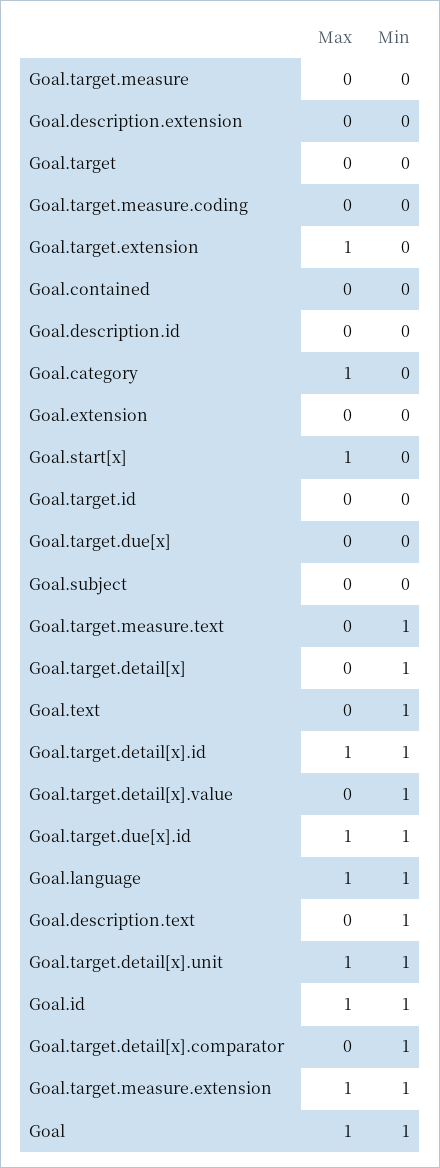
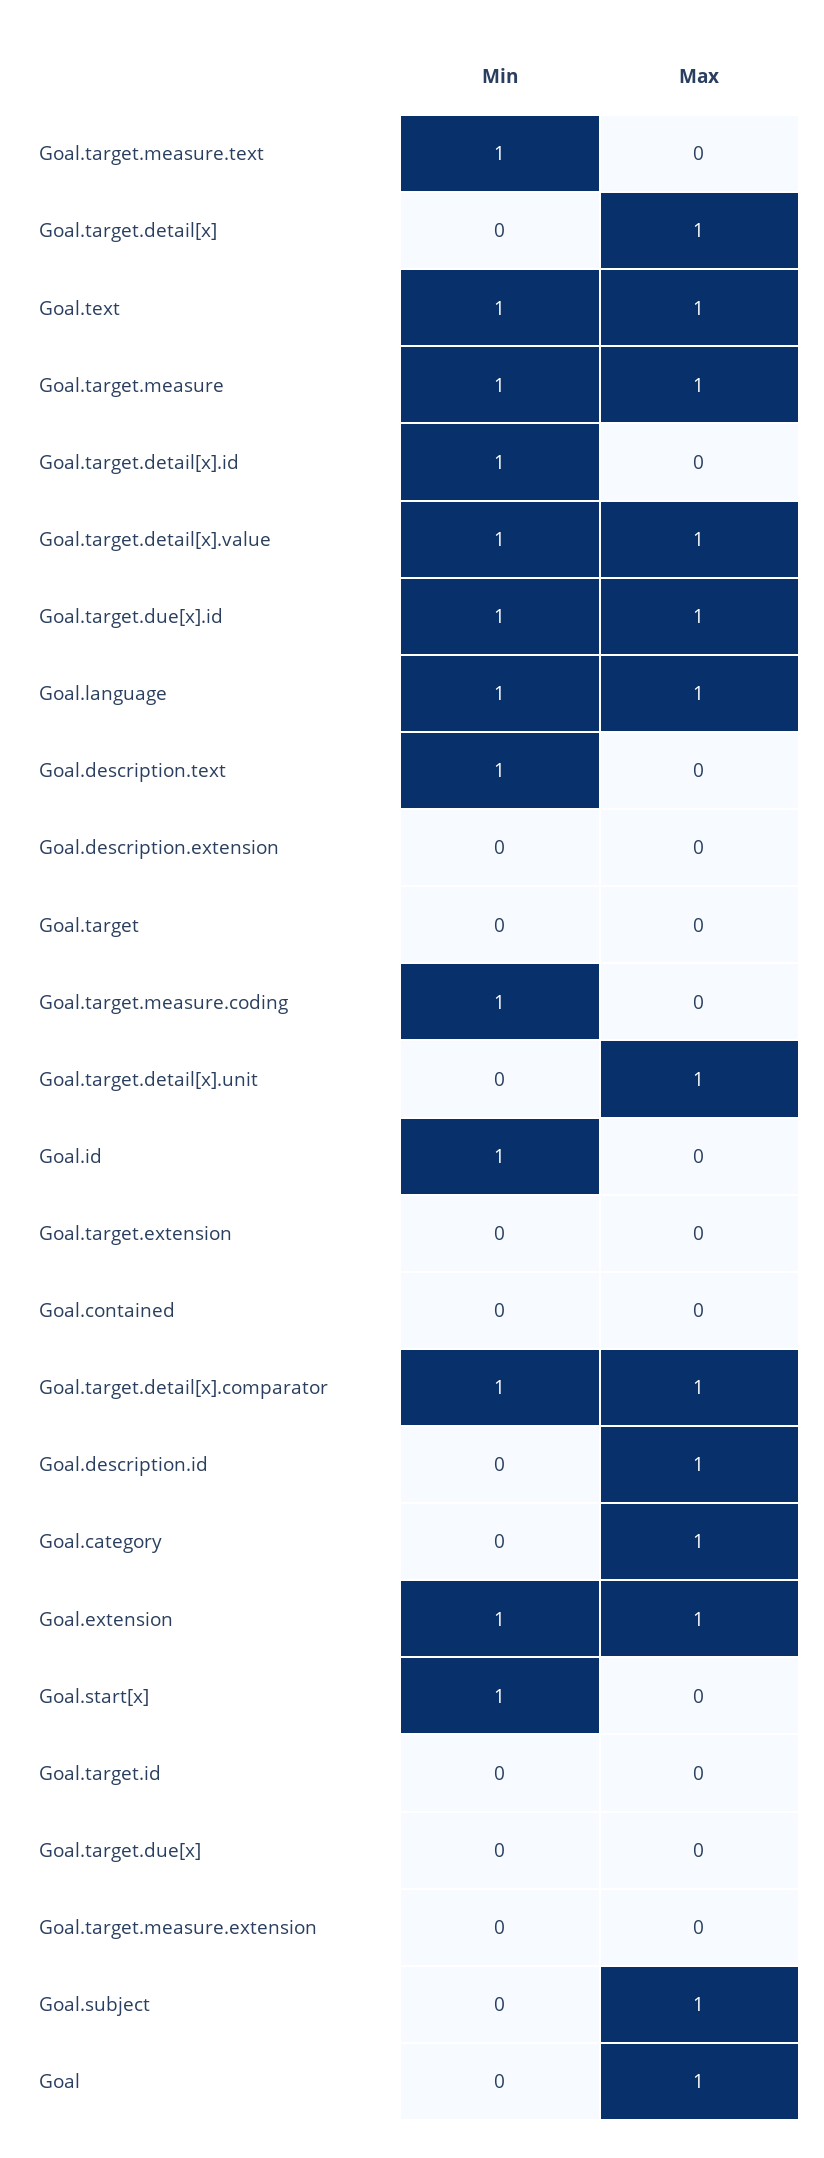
Max, Goal.target.measure: 0 -> 1
Min, Goal.target.measure: 0 -> 1
Min, Goal.target.measure.coding: 0 -> 1
Max, Goal.target.extension: 1 -> 0
Max, Goal.description.id: 0 -> 1
Max, Goal.extension: 0 -> 1
Min, Goal.extension: 0 -> 1
Max, Goal.start[x]: 1 -> 0
Min, Goal.start[x]: 0 -> 1
Max, Goal.subject: 0 -> 1
Max, Goal.target.detail[x]: 0 -> 1
Min, Goal.target.detail[x]: 1 -> 0
Max, Goal.text: 0 -> 1
Max, Goal.target.detail[x].id: 1 -> 0
Max, Goal.target.detail[x].value: 0 -> 1
Min, Goal.target.detail[x].unit: 1 -> 0
Max, Goal.id: 1 -> 0
Max, Goal.target.detail[x].comparator: 0 -> 1
Max, Goal.target.measure.extension: 1 -> 0
Min, Goal.target.measure.extension: 1 -> 0
Min, Goal: 1 -> 0

